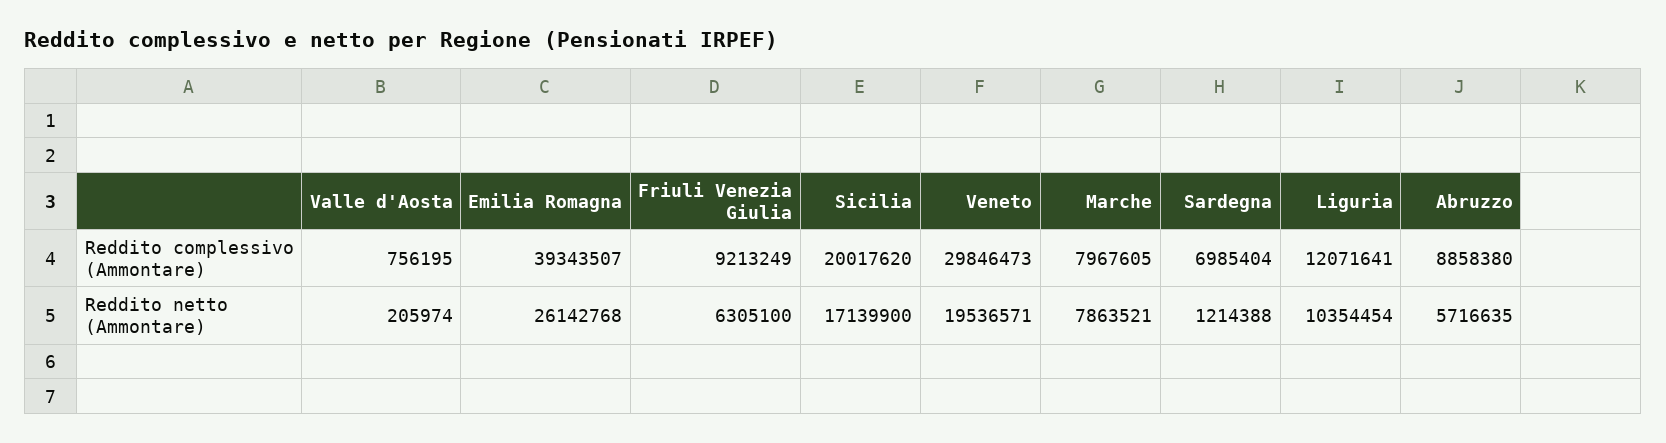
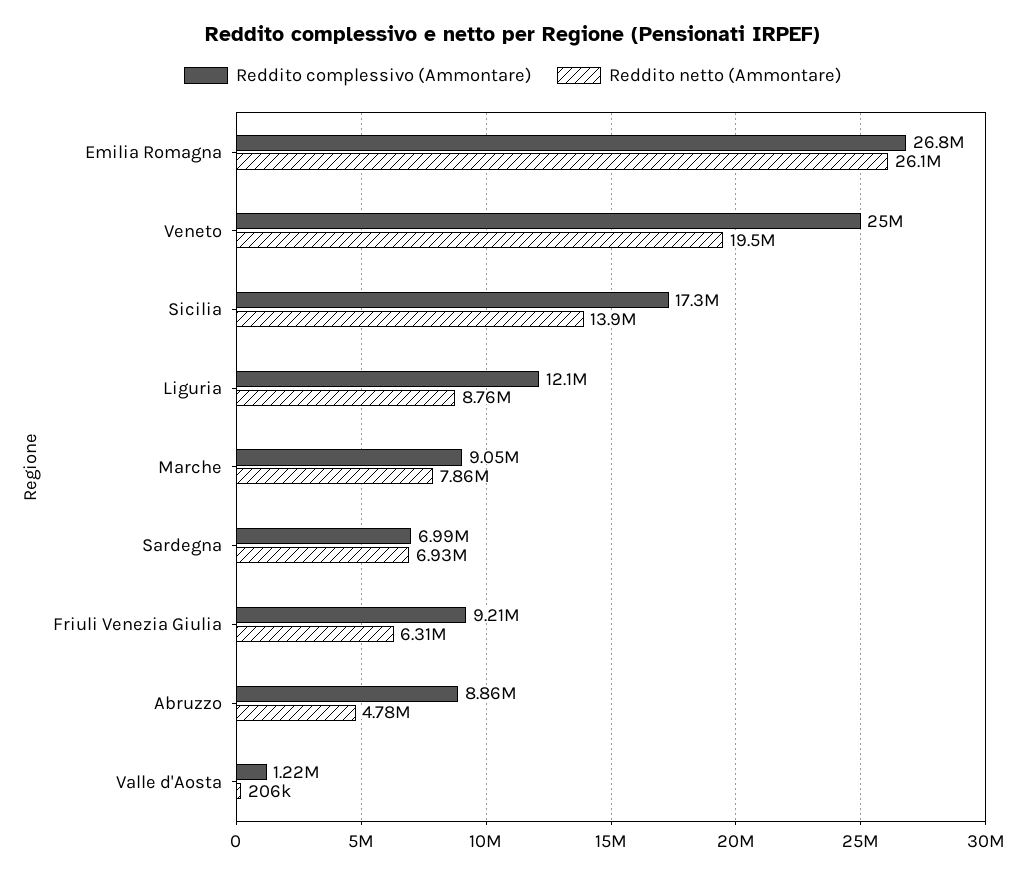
Reddito complessivo (Ammontare), Valle d'Aosta: 756195 -> 1220000
Reddito complessivo (Ammontare), Emilia Romagna: 39343507 -> 26800000
Reddito complessivo (Ammontare), Sicilia: 20017620 -> 17300000
Reddito complessivo (Ammontare), Veneto: 29846473 -> 25000000
Reddito complessivo (Ammontare), Marche: 7967605 -> 9050000
Reddito netto (Ammontare), Sicilia: 17139900 -> 13900000
Reddito netto (Ammontare), Sardegna: 1214388 -> 6930000
Reddito netto (Ammontare), Liguria: 10354454 -> 8760000
Reddito netto (Ammontare), Abruzzo: 5716635 -> 4780000

